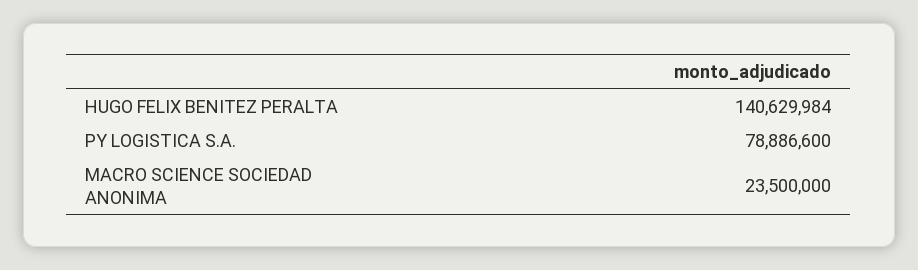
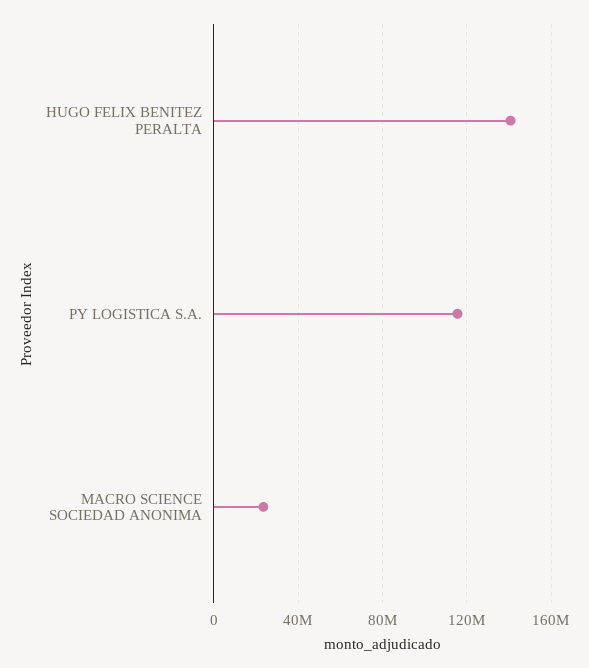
PY LOGISTICA S.A.: 78886600 -> 115000000

